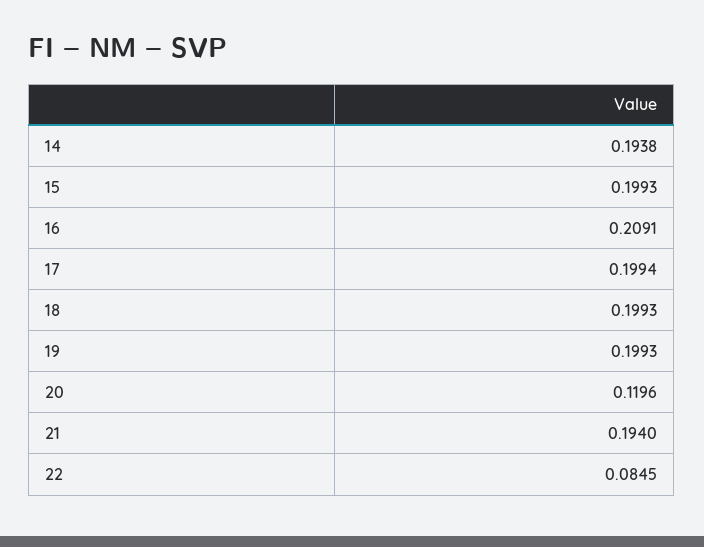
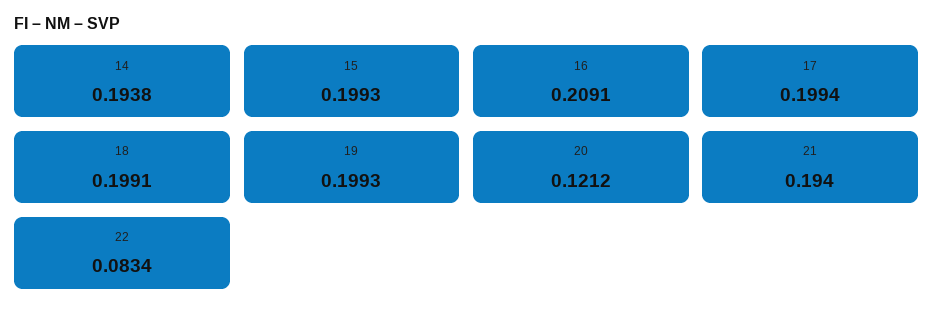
18: 0.1993 -> 0.1991
20: 0.1196 -> 0.1212
22: 0.0845 -> 0.0834

